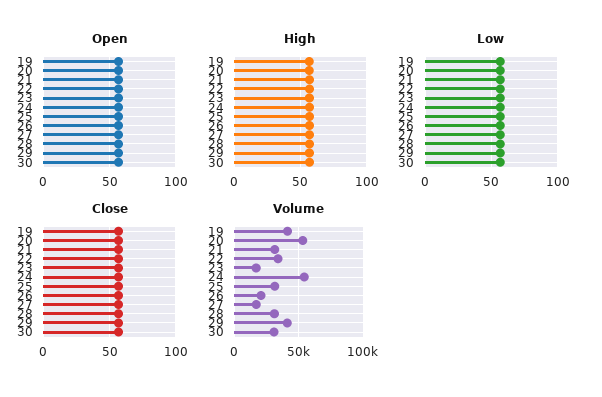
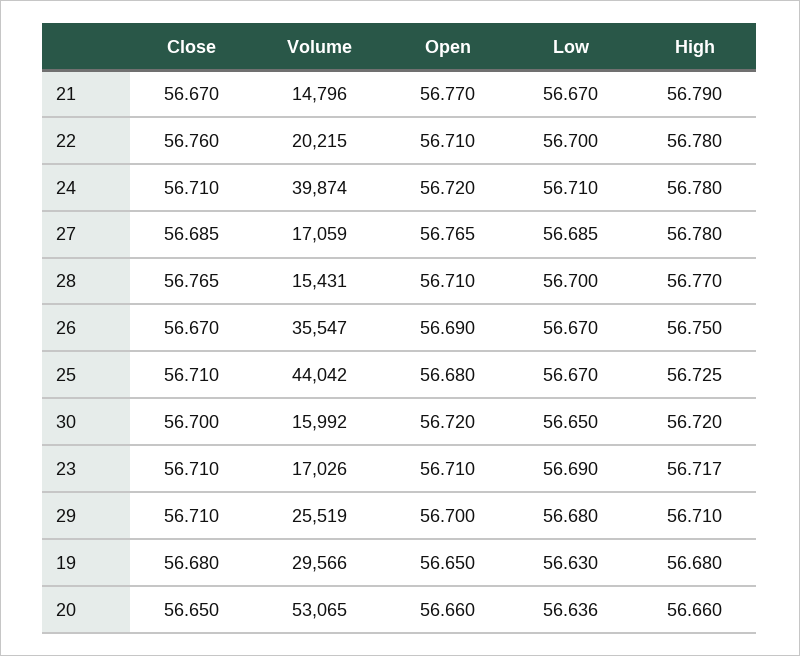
Volume, 19: 40000 -> 29566
Volume, 21: 30000 -> 14796
Volume, 22: 35000 -> 20215
Volume, 24: 55000 -> 39874
Volume, 25: 30000 -> 44042
Volume, 26: 20000 -> 35547
Volume, 28: 30000 -> 15431
Volume, 29: 40000 -> 25519
Volume, 30: 30000 -> 15992

